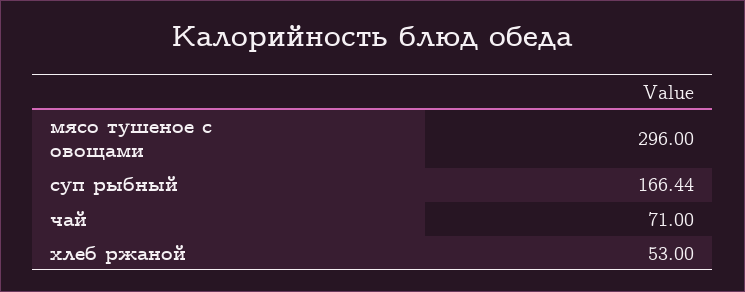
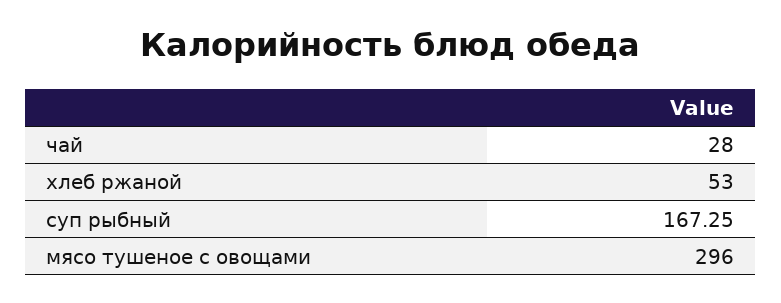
суп рыбный: 166.44 -> 167.25
чай: 71 -> 28

